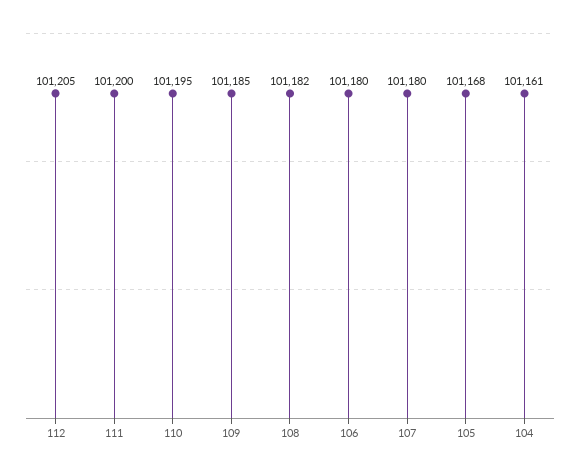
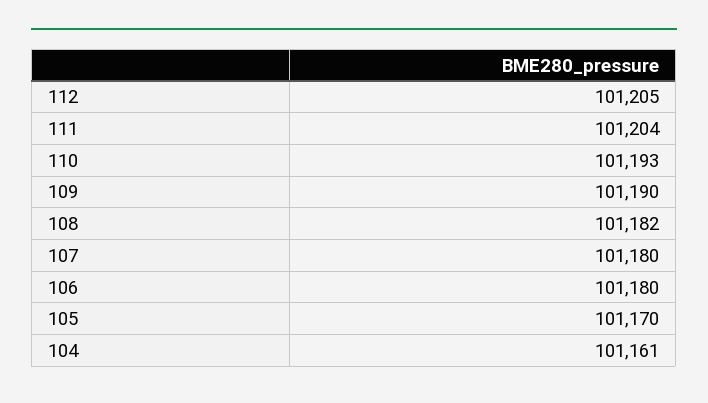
111: 101200 -> 101204
110: 101195 -> 101193
109: 101185 -> 101190
105: 101168 -> 101170

